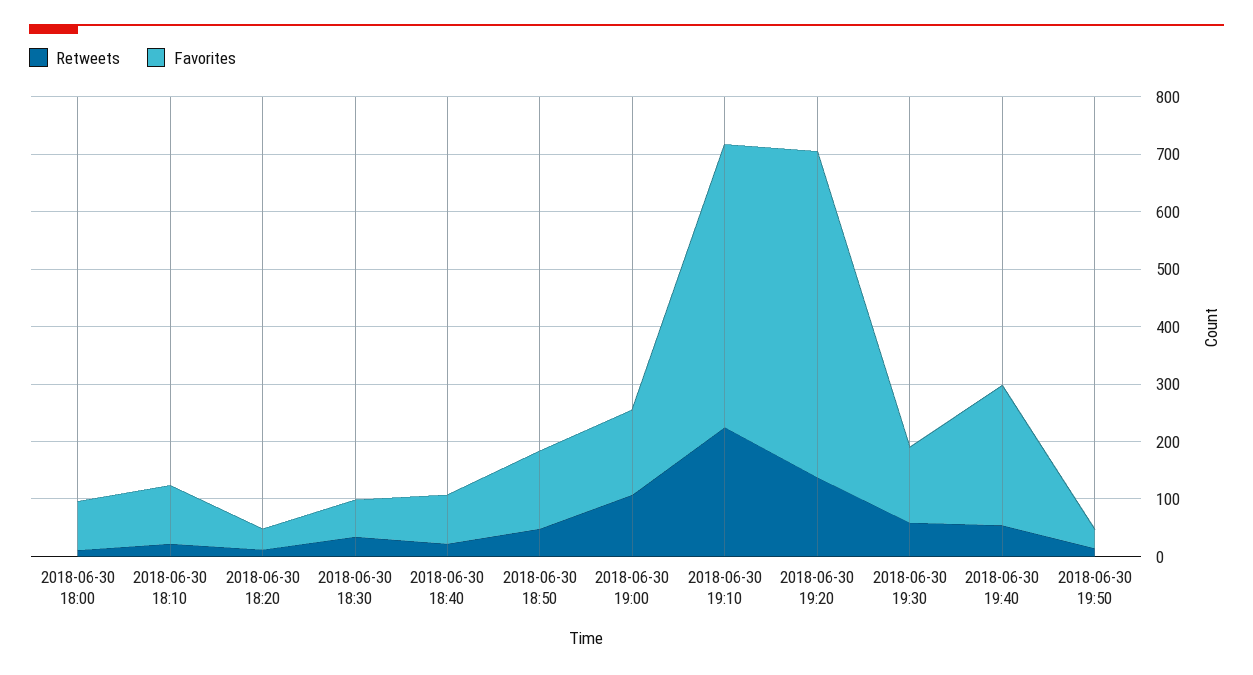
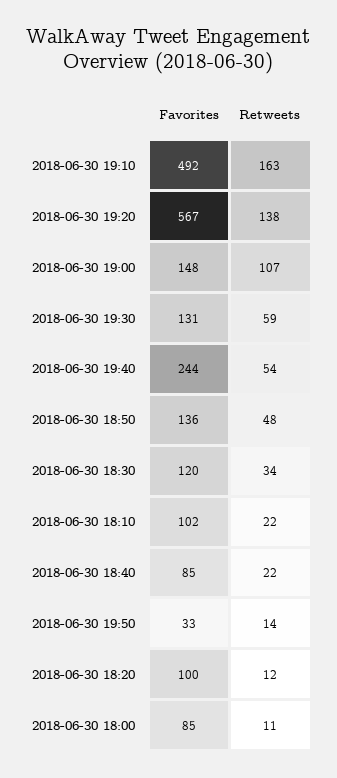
Favorites, 2018-06-30 18:20: 40 -> 100
Favorites, 2018-06-30 18:30: 60 -> 120
Retweets, 2018-06-30 19:10: 220 -> 163

